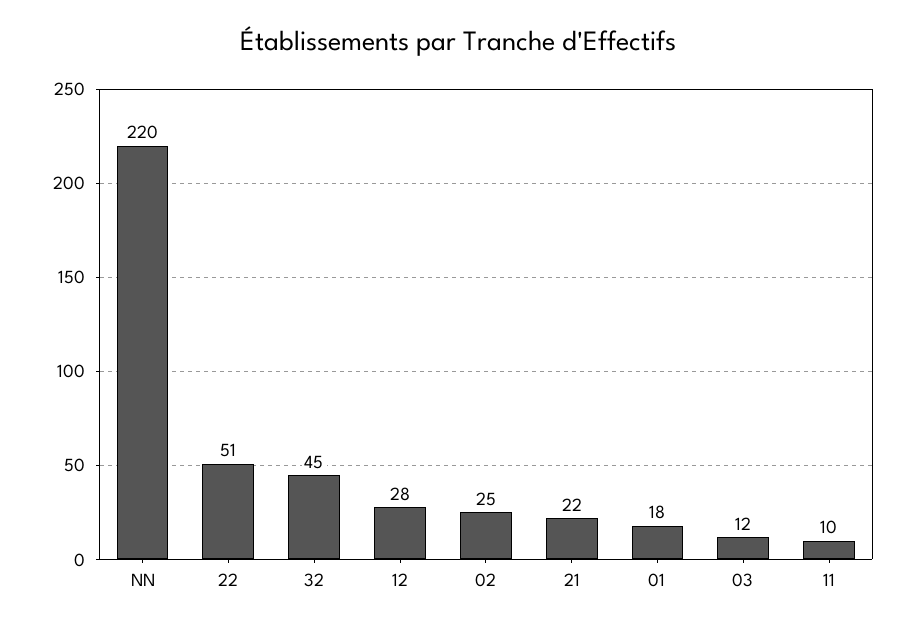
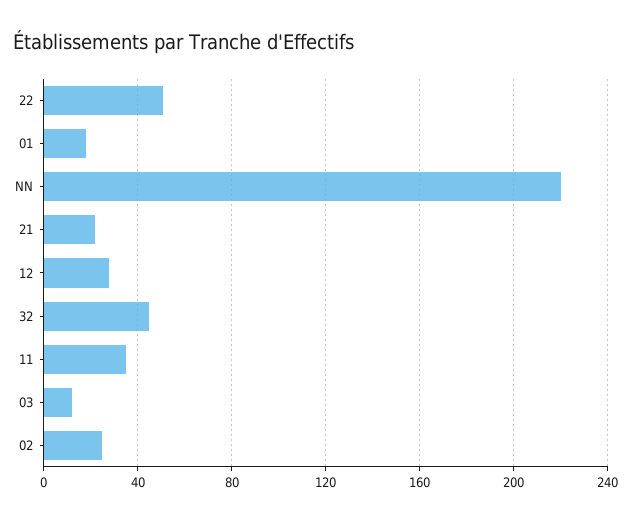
11: 10 -> 35

